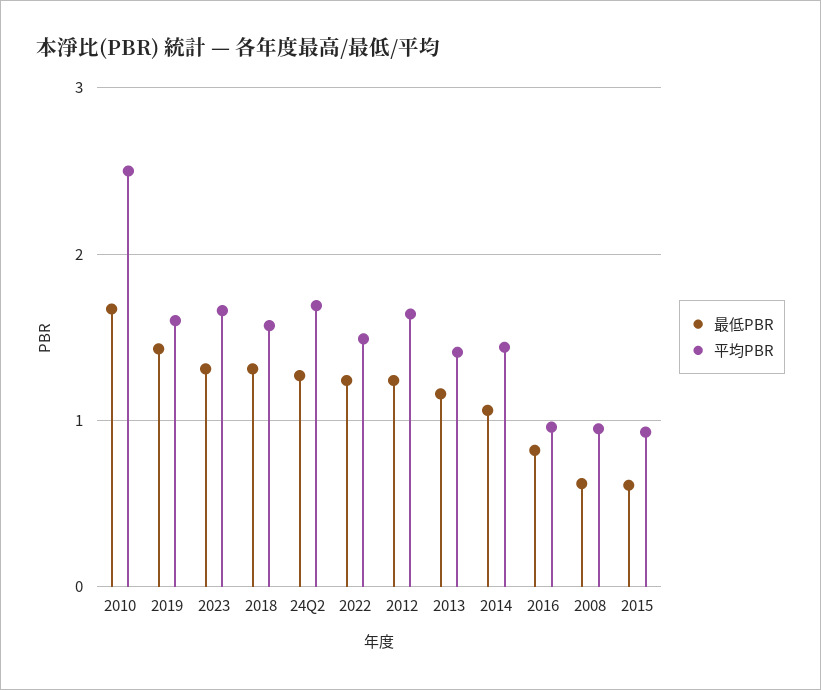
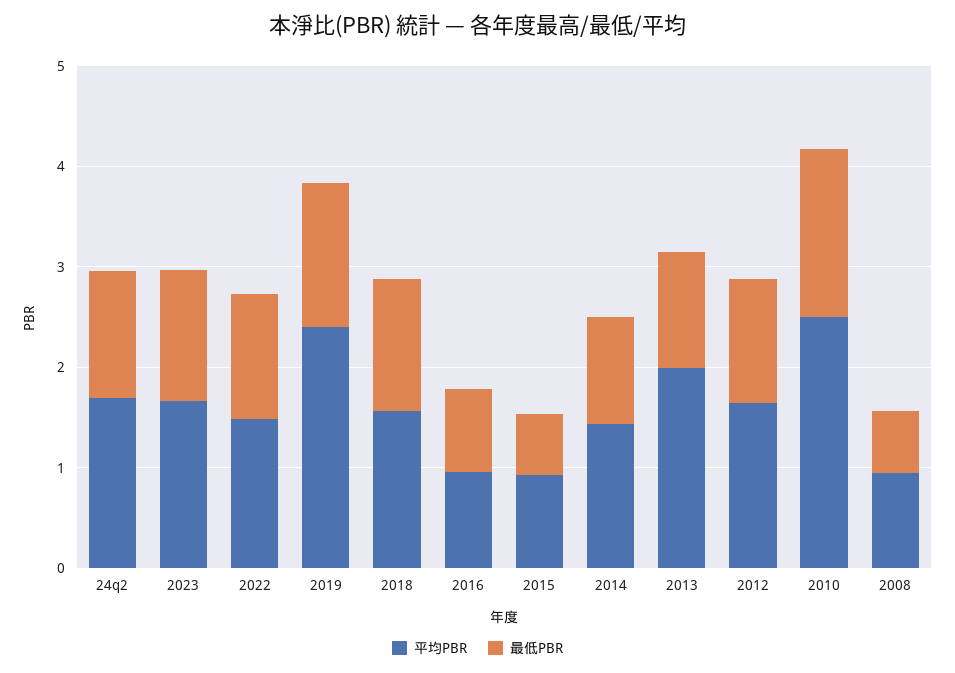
平均PBR, 2019: 1.6 -> 2.4
平均PBR, 2013: 1.4 -> 2

